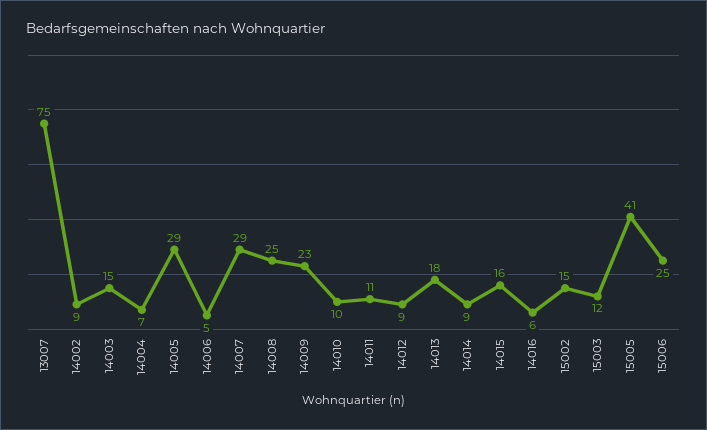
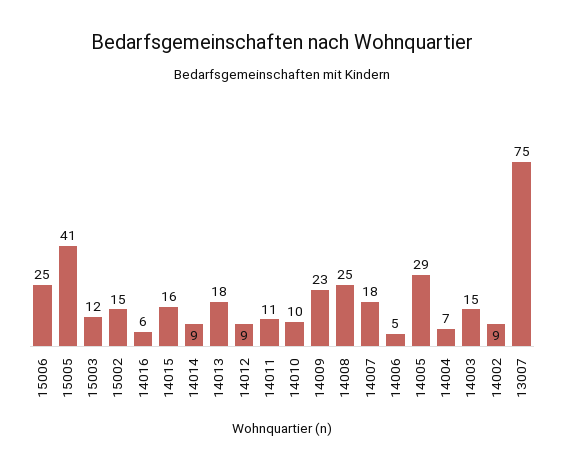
14007: 29 -> 18

